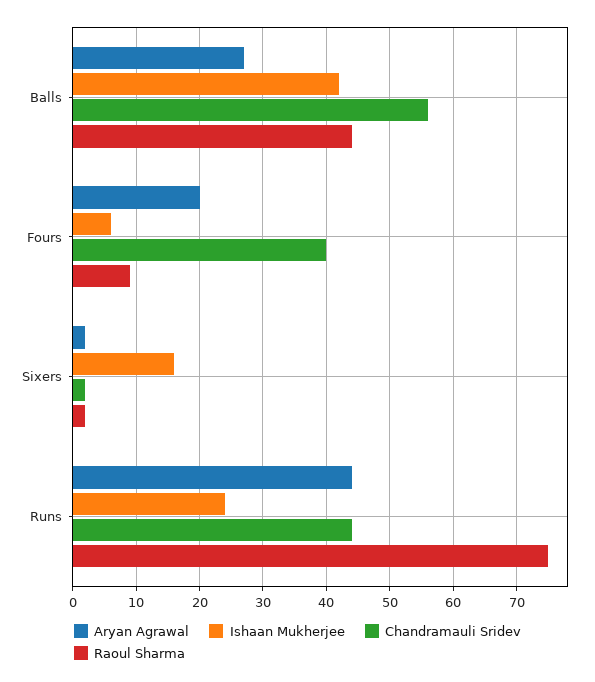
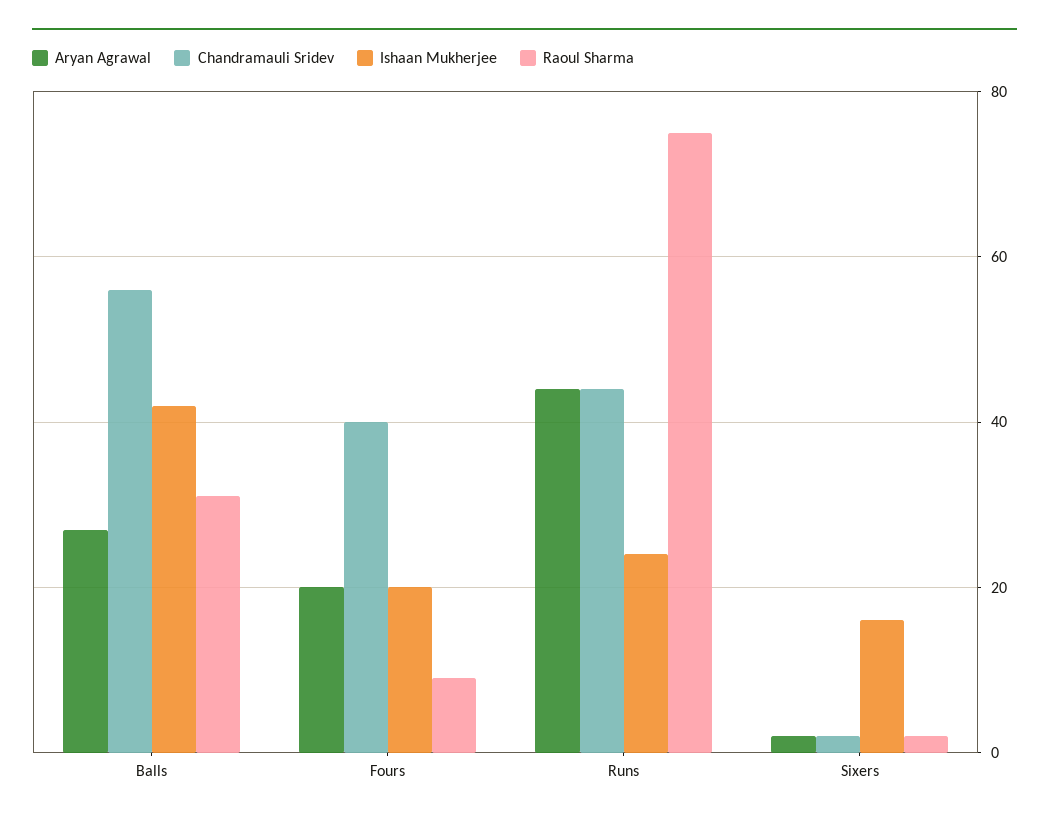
Raoul Sharma, Balls: 44 -> 30
Ishaan Mukherjee, Fours: 6 -> 20

